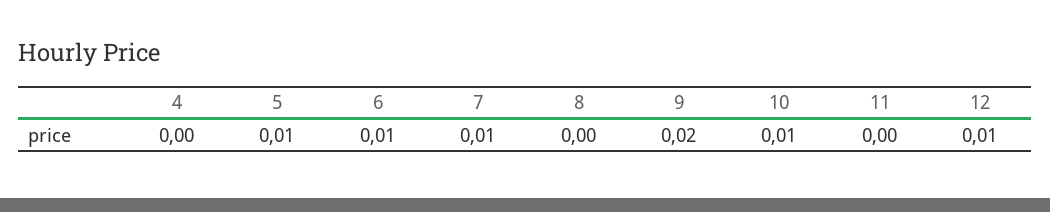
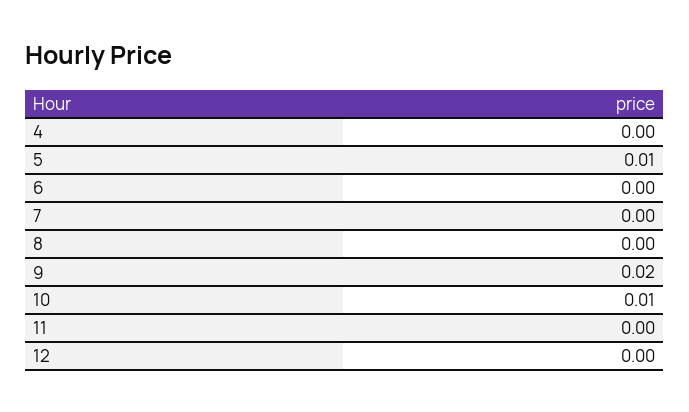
6: 0.01 -> 0
7: 0.01 -> 0
12: 0.01 -> 0

